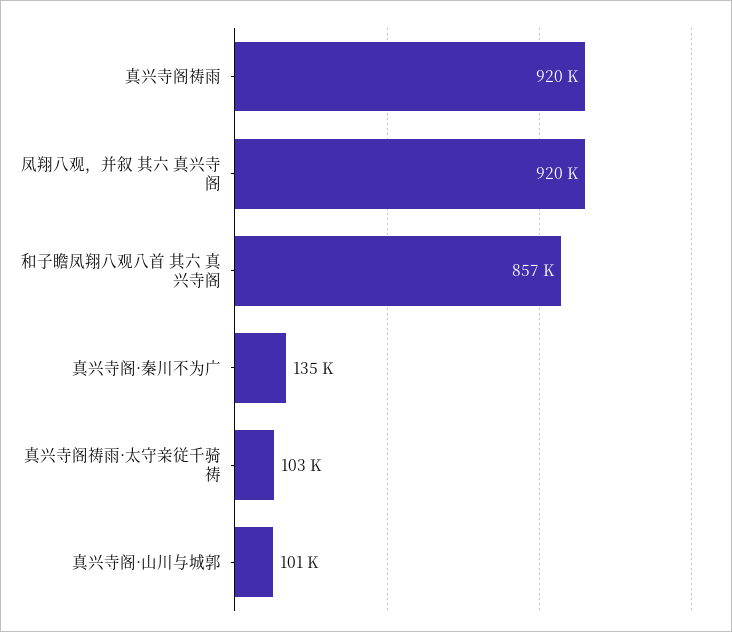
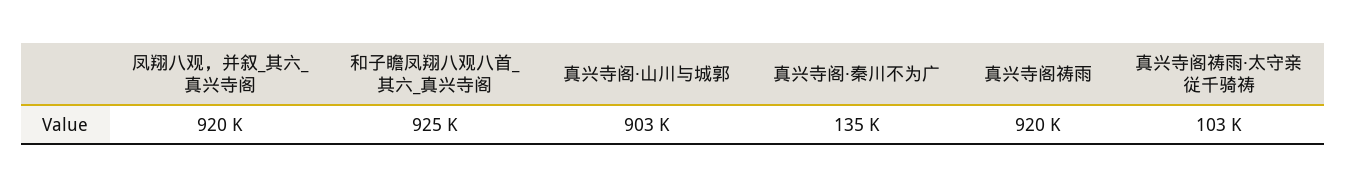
和子瞻凤翔八观八首 其六 真兴寺阁: 857000 -> 925000
真兴寺阁·山川与城郭: 101000 -> 903000

